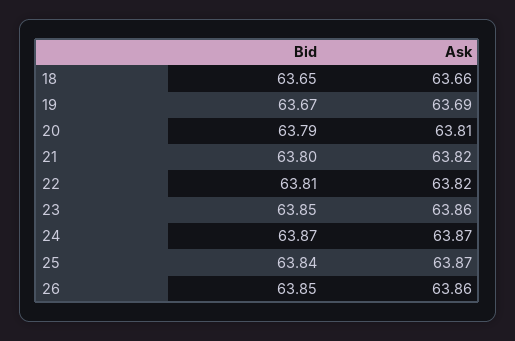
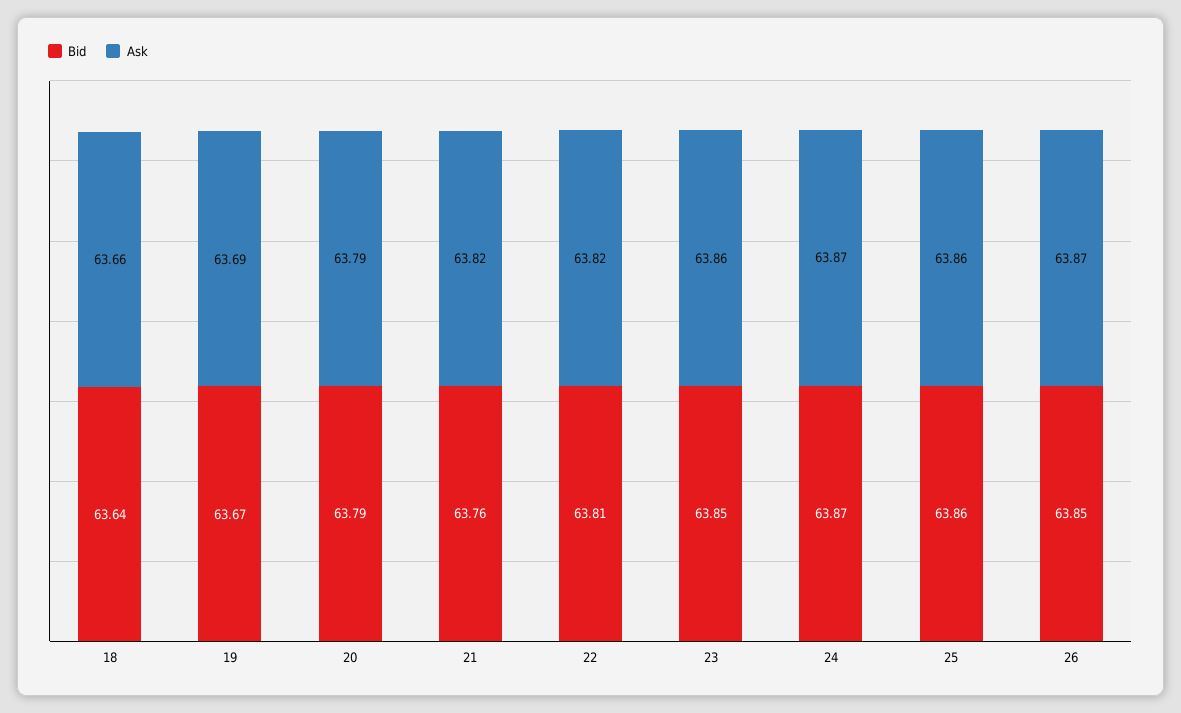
Bid, 18: 63.65 -> 63.64
Ask, 20: 63.81 -> 63.79
Bid, 21: 63.8 -> 63.76
Bid, 25: 63.84 -> 63.86
Ask, 25: 63.87 -> 63.86
Ask, 26: 63.86 -> 63.87

